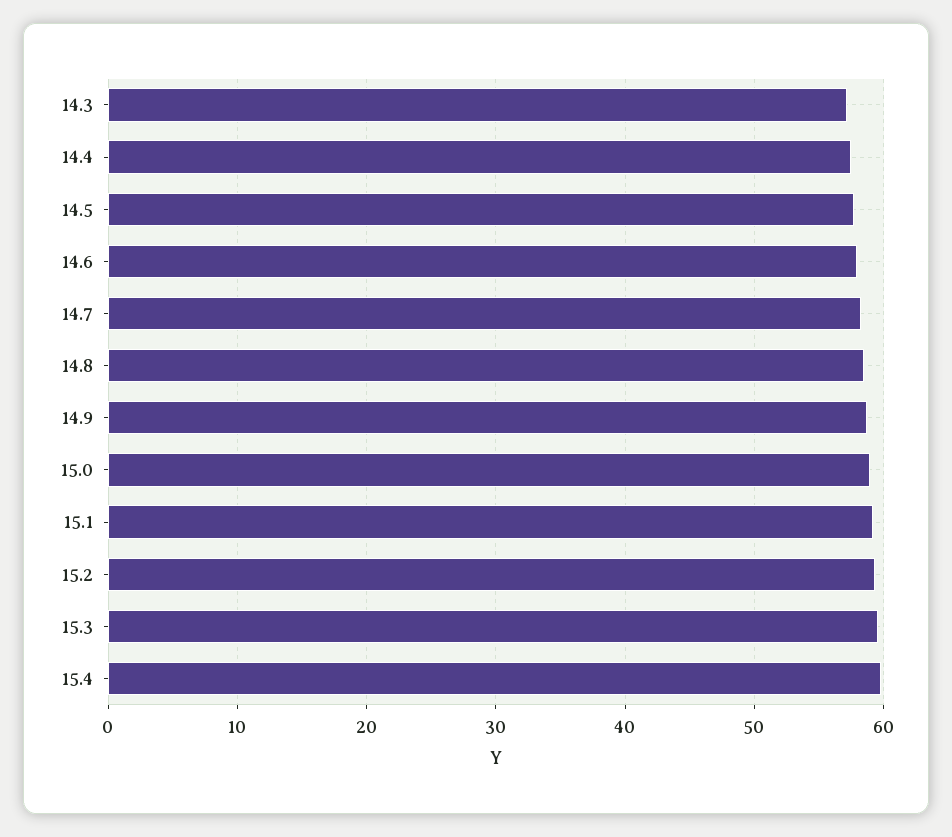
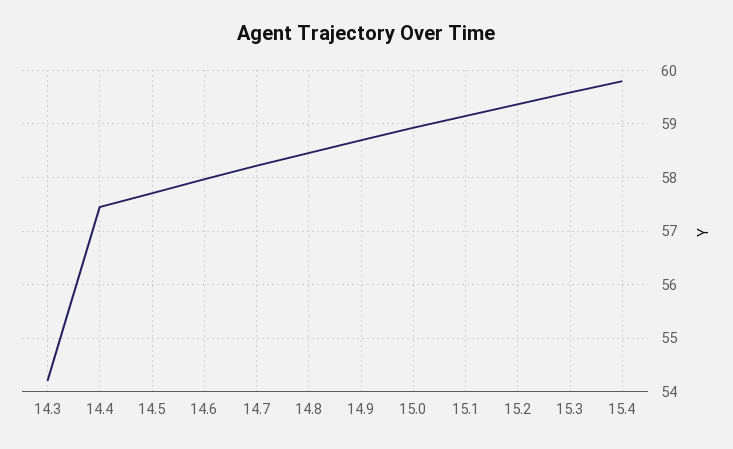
14.3: 57 -> 54.2

